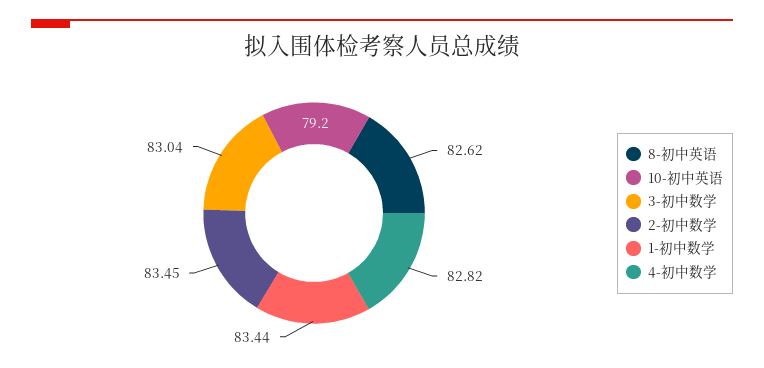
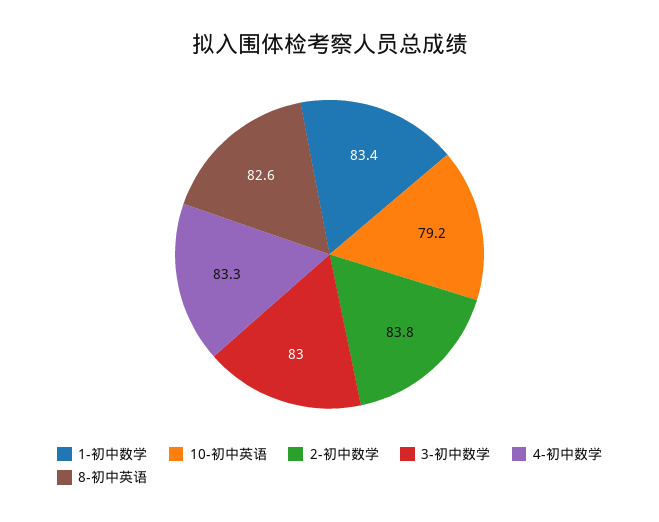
2-初中数学: 83.45 -> 83.8
4-初中数学: 82.82 -> 83.3

